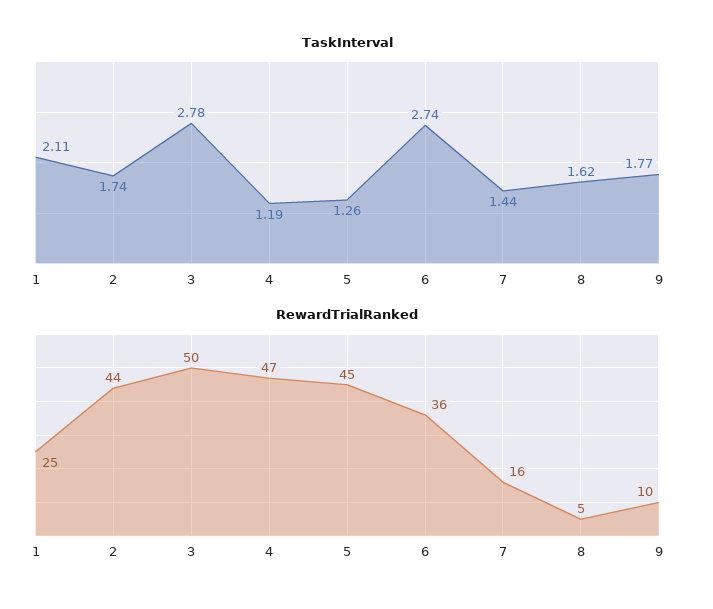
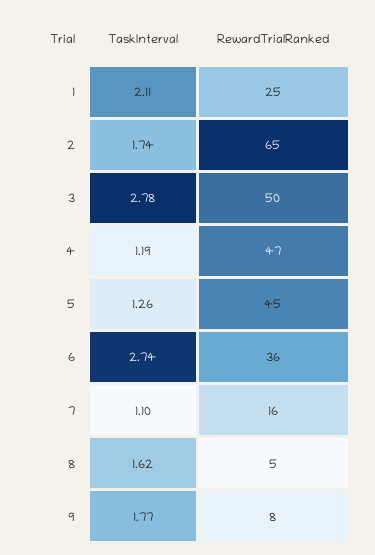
TaskInterval, 7: 1.44 -> 1.1
RewardTrialRanked, 2: 44 -> 65
RewardTrialRanked, 9: 10 -> 8

